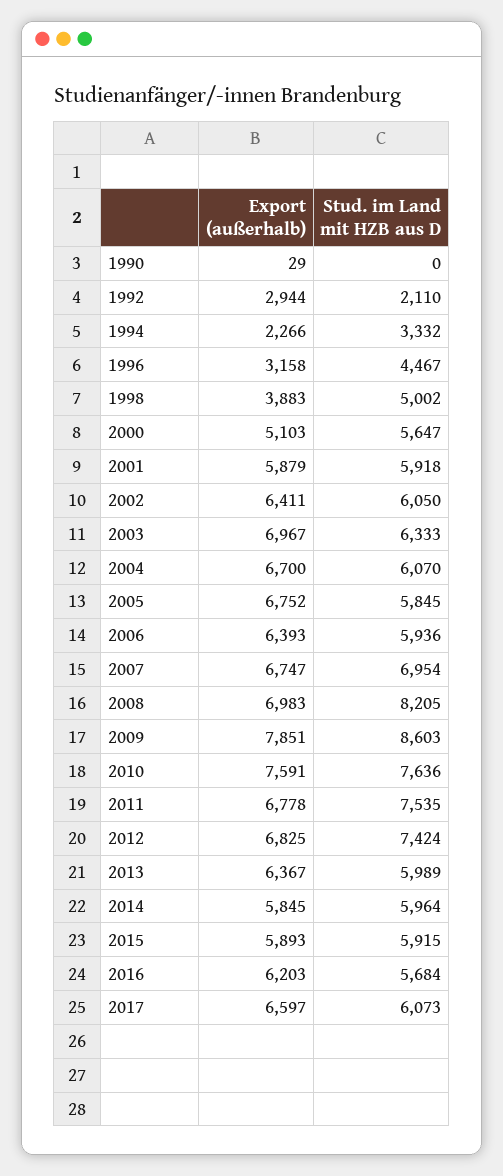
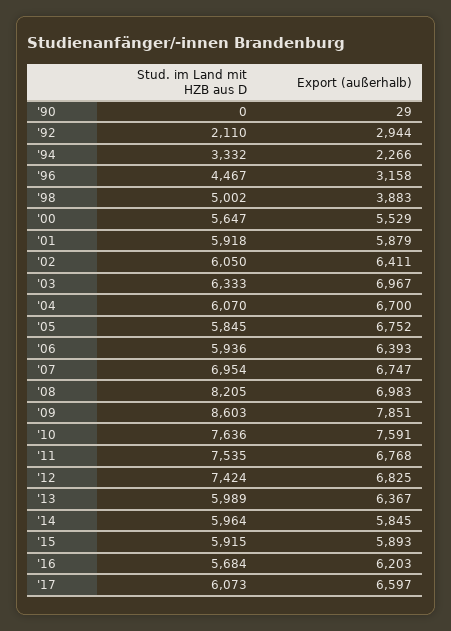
Export (außerhalb), 2000: 5103 -> 5529
Export (außerhalb), 2011: 6778 -> 6768

